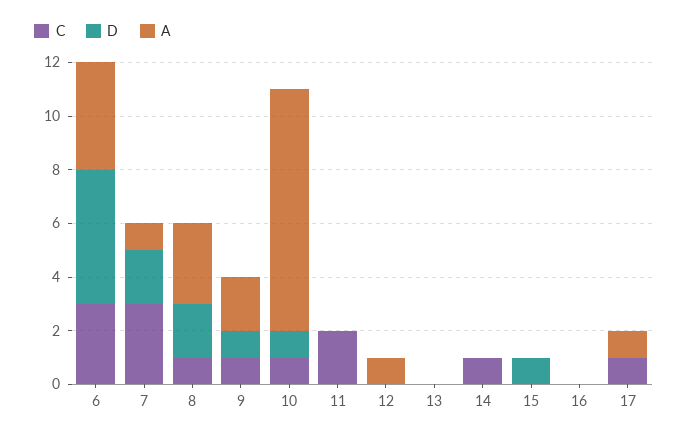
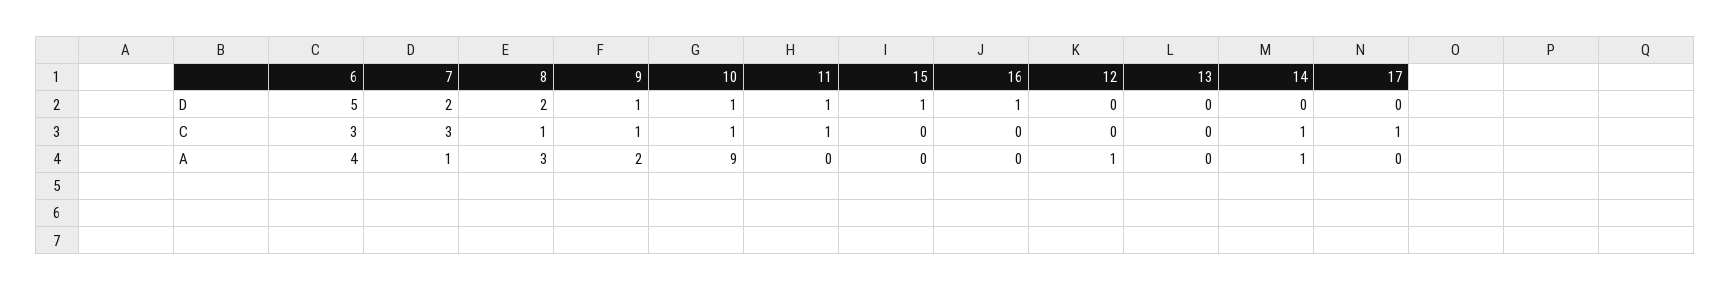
C, 11: 2 -> 1
D, 11: 0 -> 1
A, 14: 0 -> 1
D, 16: 0 -> 1
A, 17: 1 -> 0

